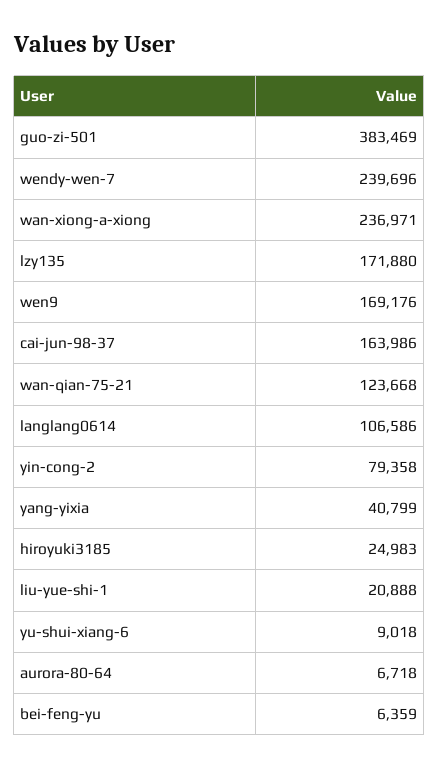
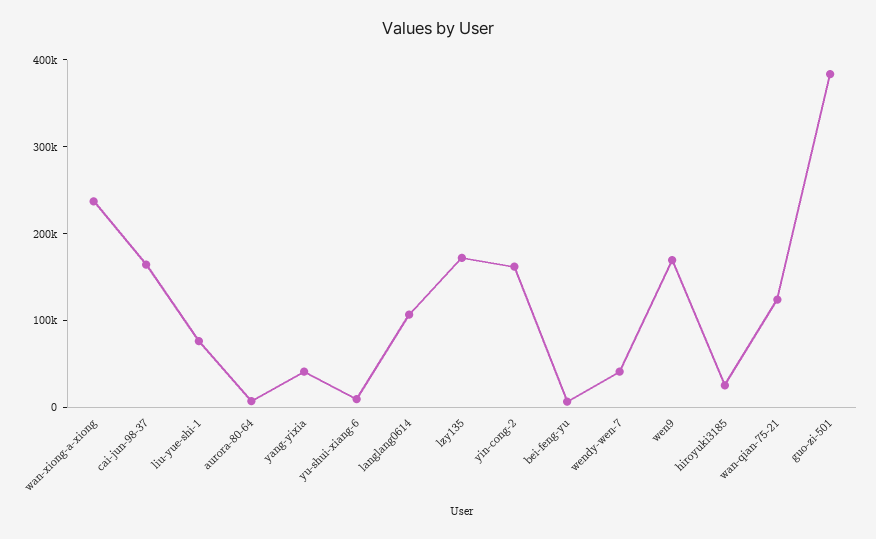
wendy-wen-7: 239696 -> 40000
yin-cong-2: 79358 -> 160000
liu-yue-shi-1: 20888 -> 80000

